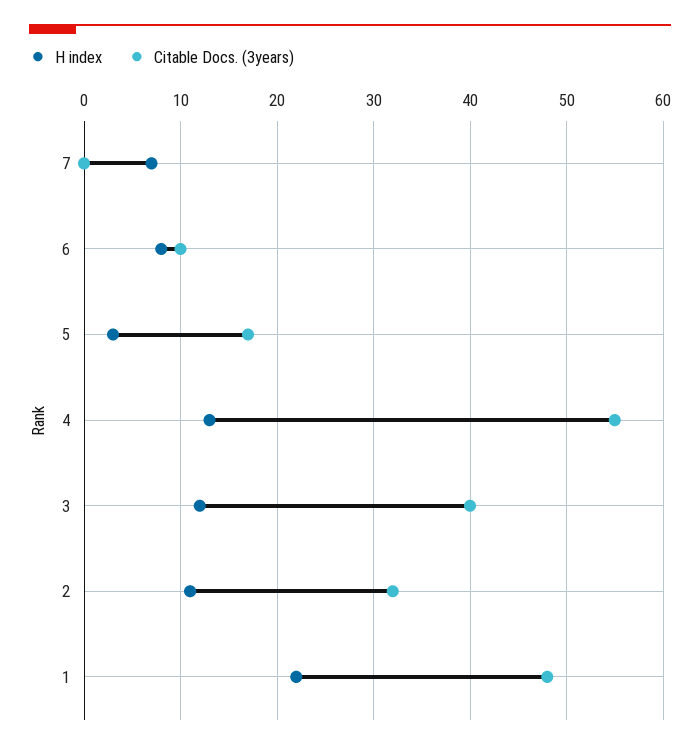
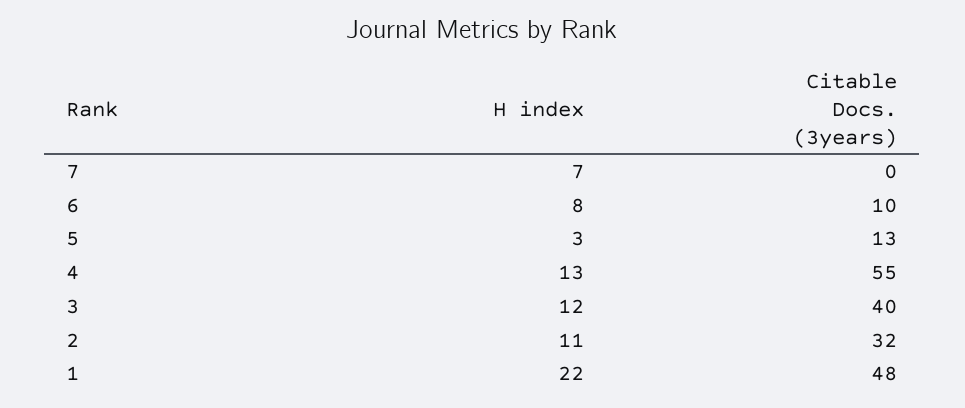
Citable Docs. (3years), 5: 17 -> 13

